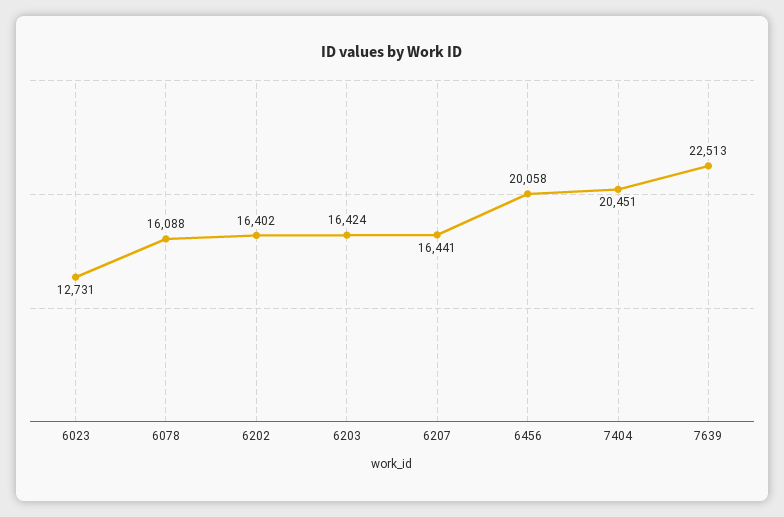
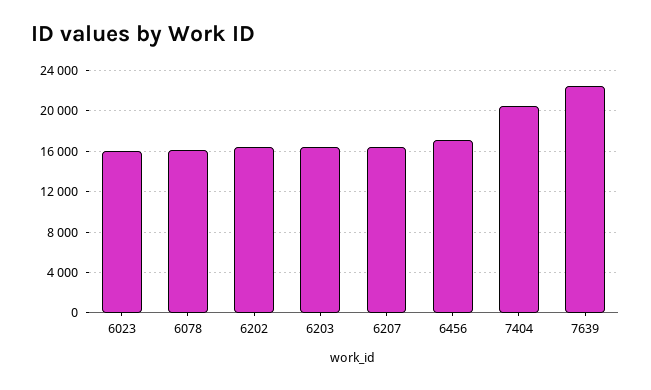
6023: 12731 -> 16000
6456: 20058 -> 17000

